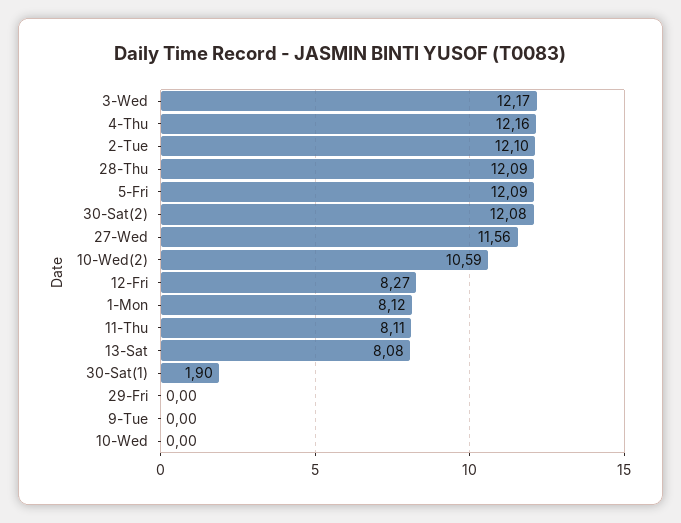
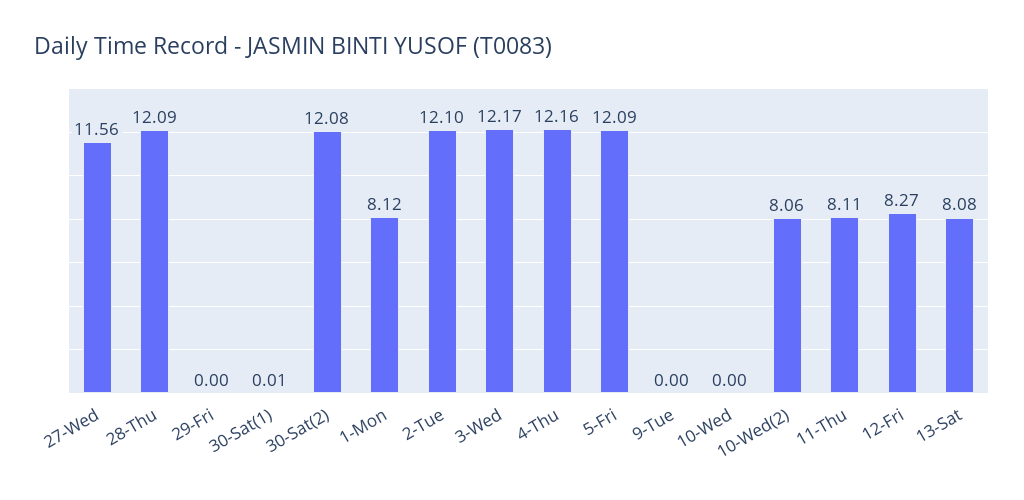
10-Wed(2): 10.59 -> 8.06
30-Sat(1): 1.9 -> 0.01

